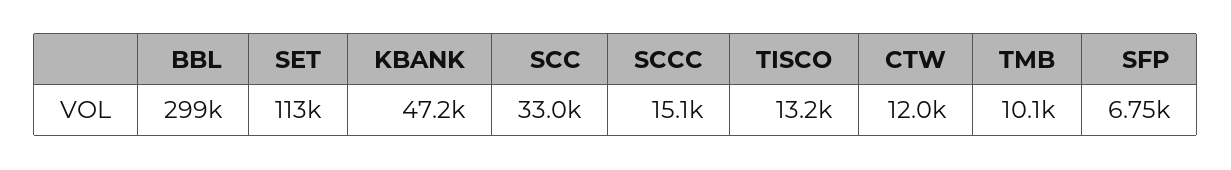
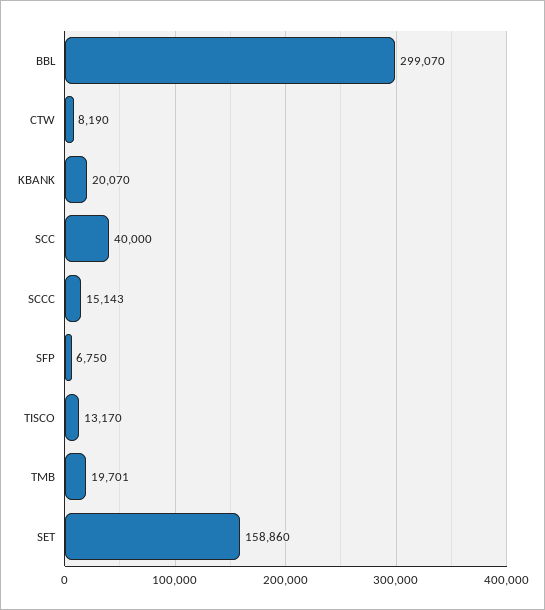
SET: 113000 -> 158860
KBANK: 47200 -> 20070
SCC: 33000 -> 40000
CTW: 12000 -> 8190
TMB: 10100 -> 19701

